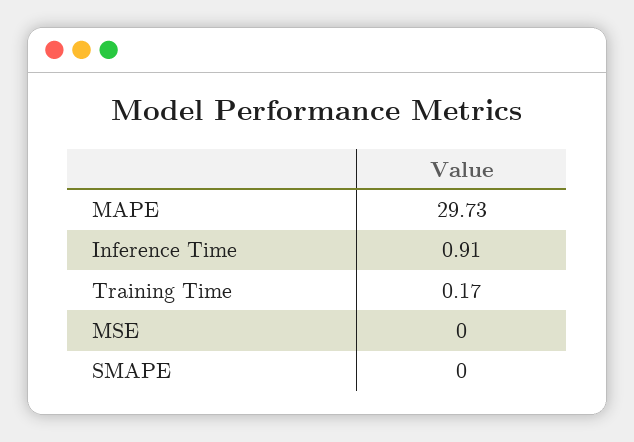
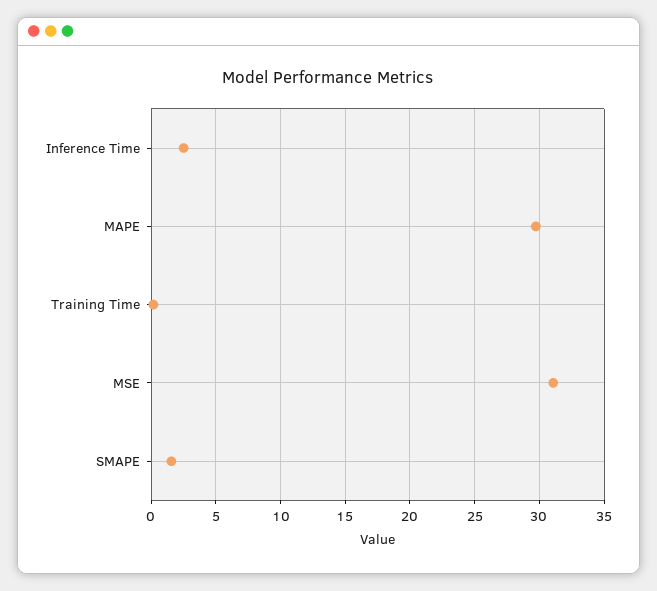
Inference Time: 0.91 -> 2.5
MSE: 0 -> 31
SMAPE: 0 -> 1.5

